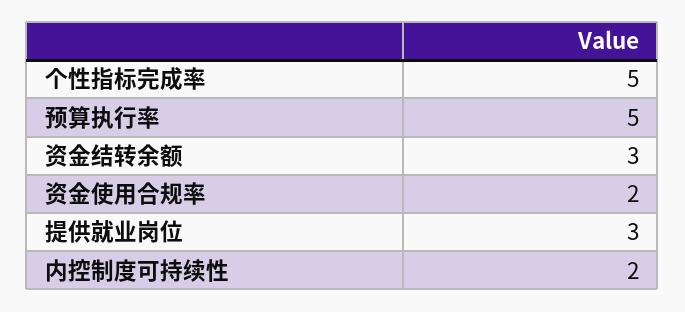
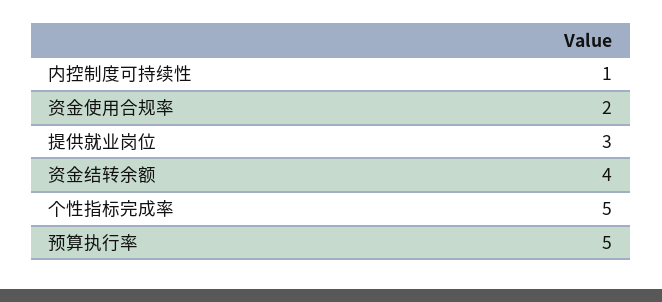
资金结转余额: 3 -> 4
内控制度可持续性: 2 -> 1

